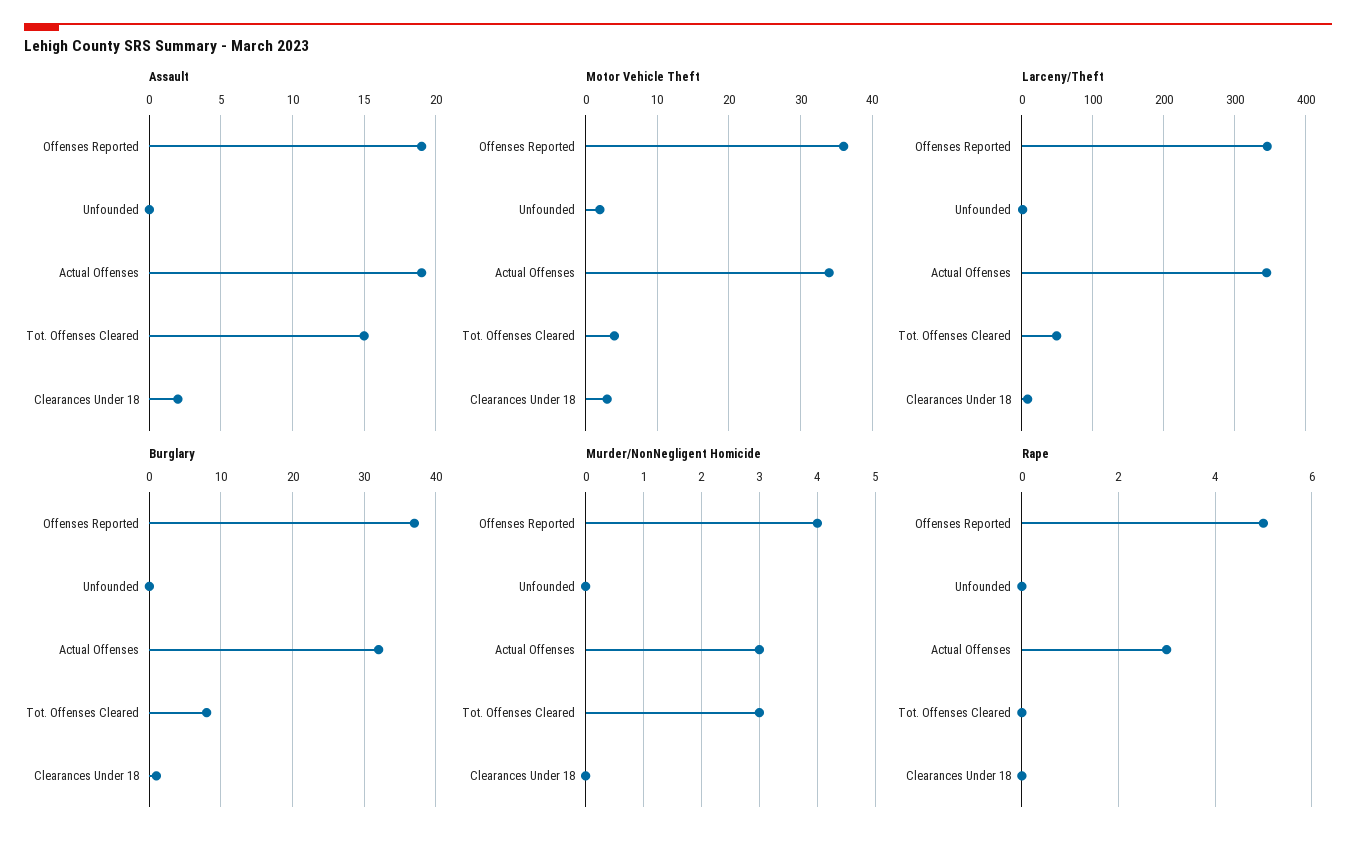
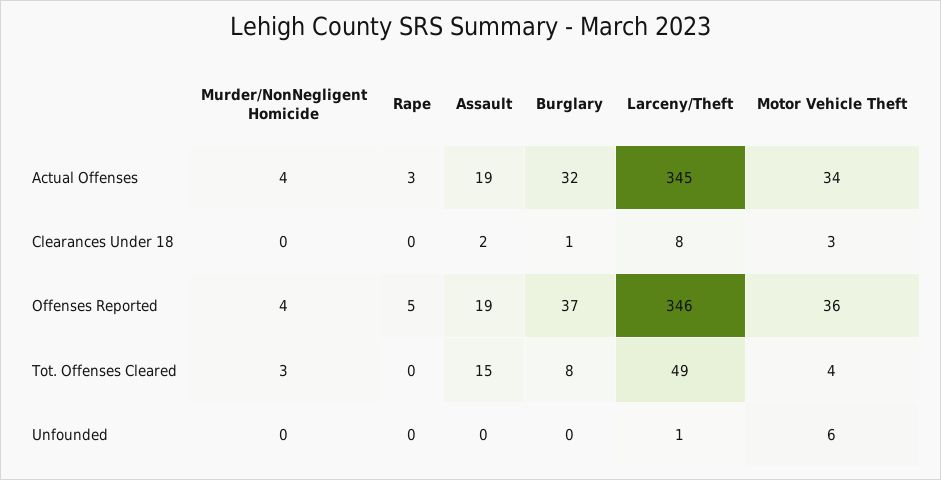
Motor Vehicle Theft, Unfounded: 2 -> 6
Murder/NonNegligent Homicide, Actual Offenses: 3 -> 4

